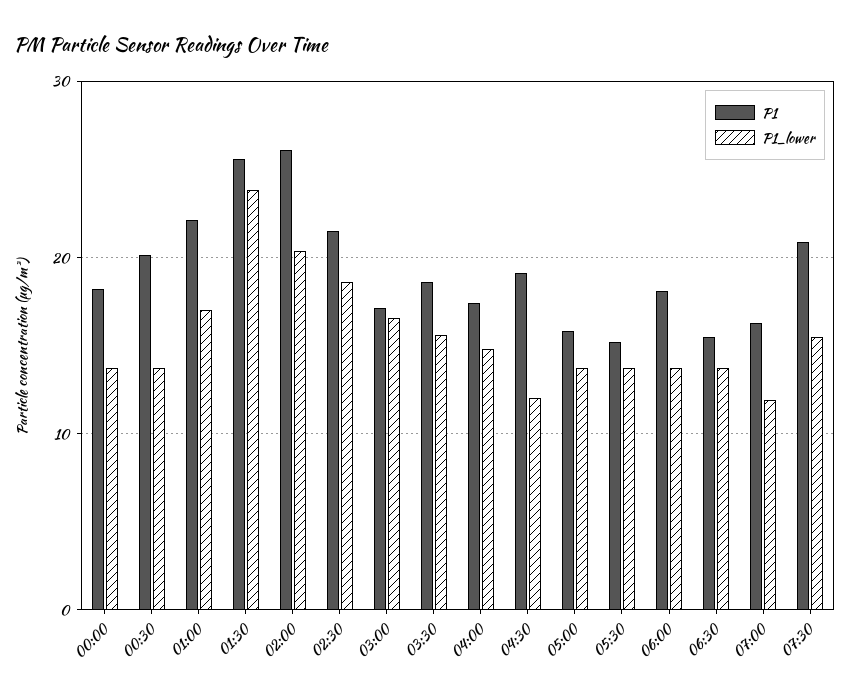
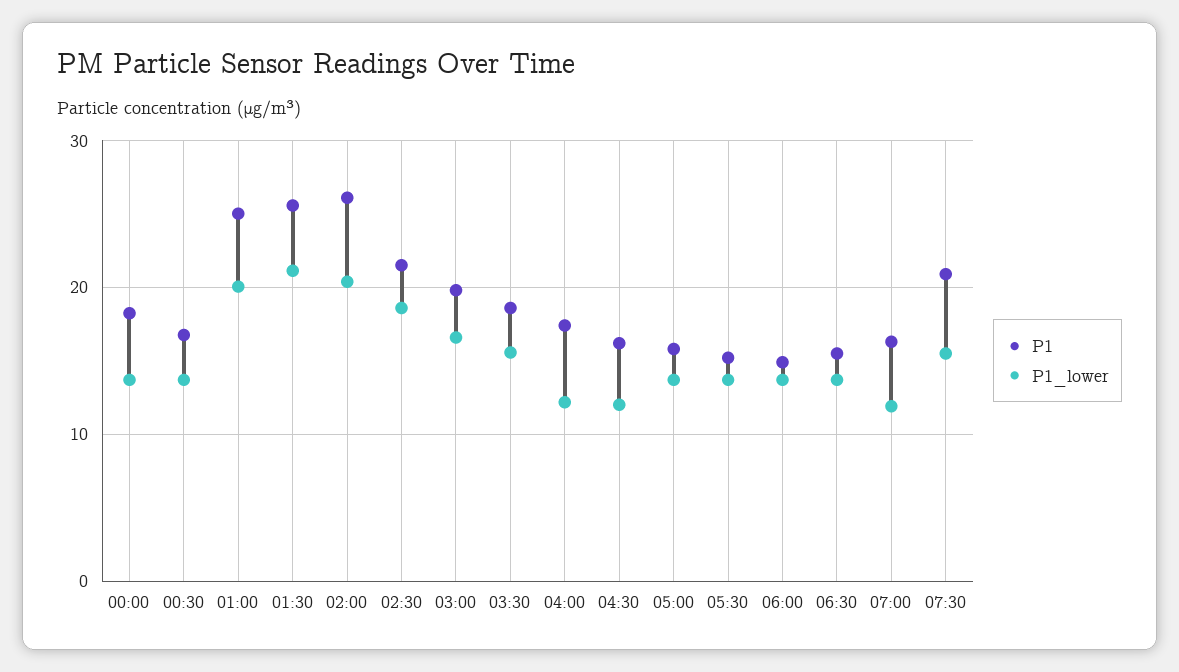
P1, 00:30: 20 -> 17
P1, 01:00: 22 -> 25
P1_lower, 01:00: 17 -> 20
P1_lower, 01:30: 24 -> 21
P1, 03:00: 17 -> 20
P1_lower, 04:00: 15 -> 12
P1, 04:30: 19 -> 16
P1, 06:00: 18 -> 15

